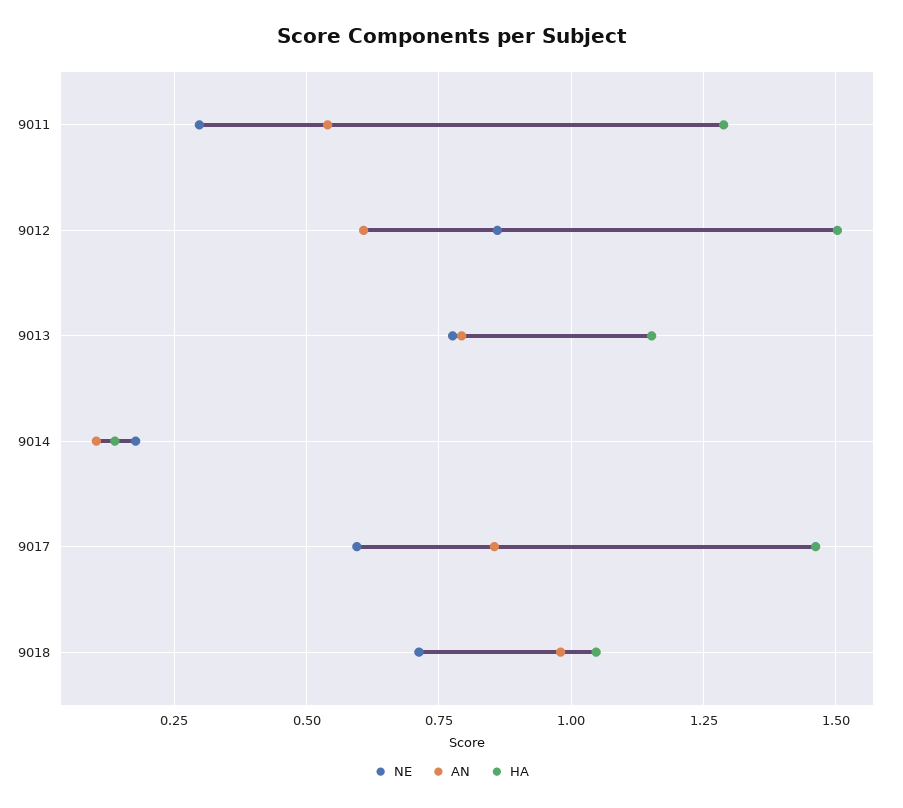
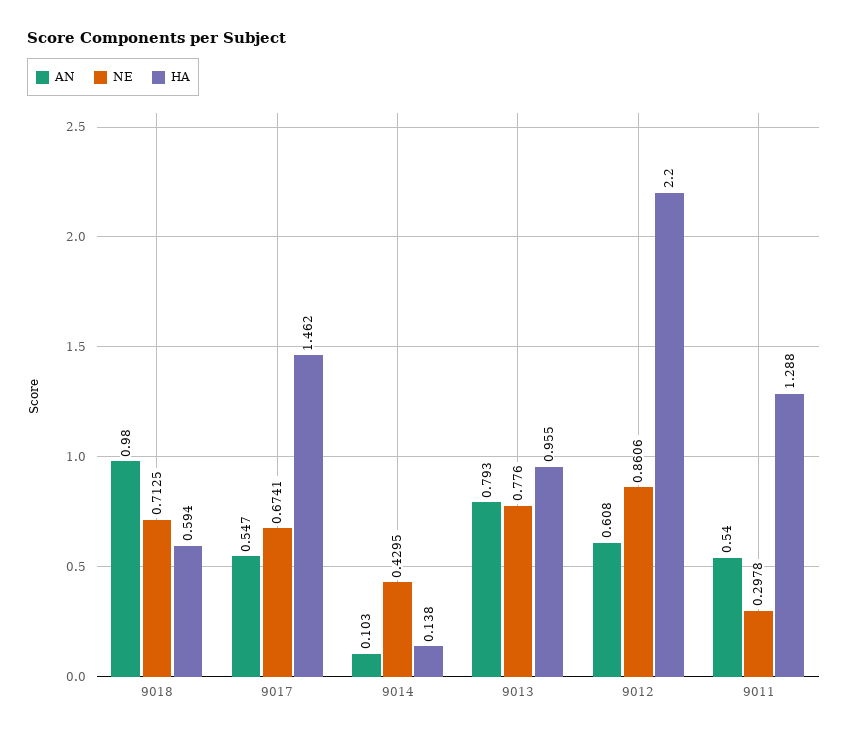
HA, 9012: 1.5 -> 2.2
HA, 9013: 1.15 -> 0.955
NE, 9014: 0.175 -> 0.4295
NE, 9017: 0.6 -> 0.6741
AN, 9017: 0.85 -> 0.547
HA, 9018: 1.05 -> 0.594

